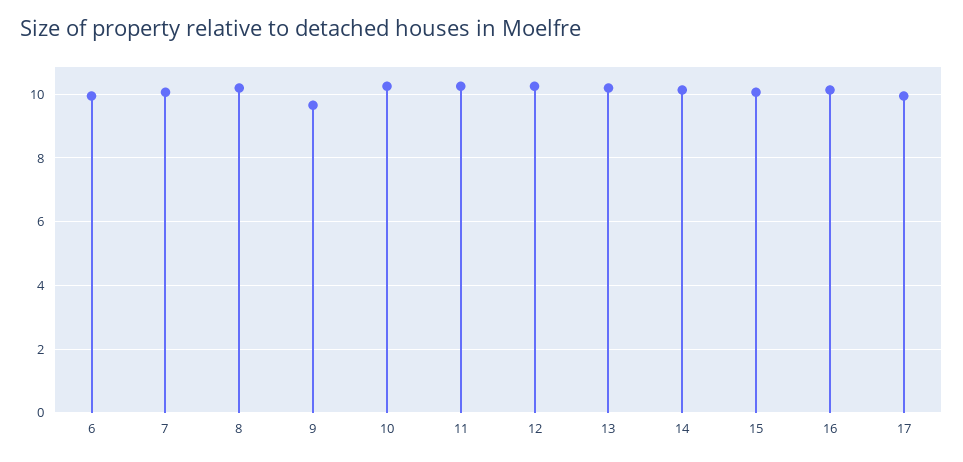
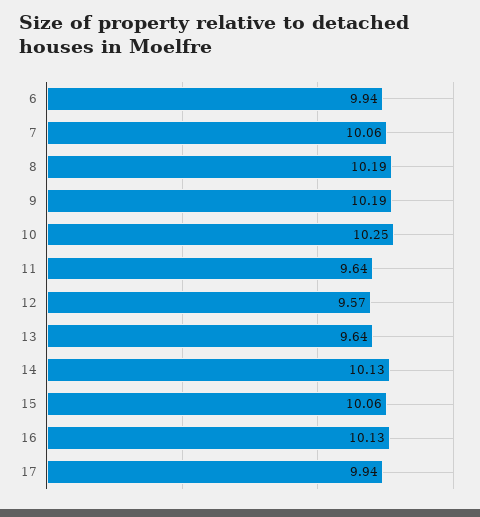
9: 9.6 -> 10.19
11: 10.2 -> 9.64
12: 10.2 -> 9.57
13: 10.2 -> 9.64

